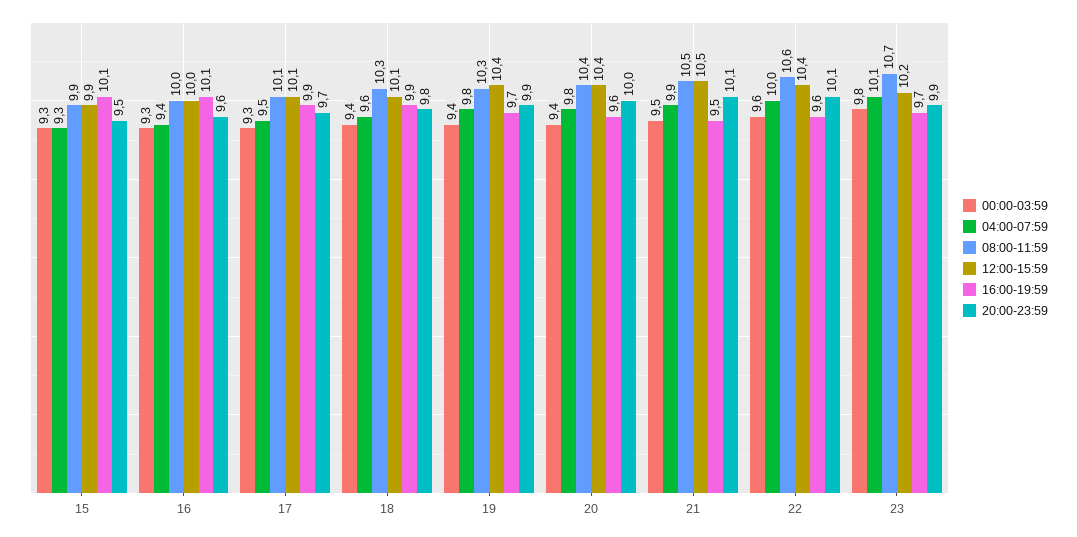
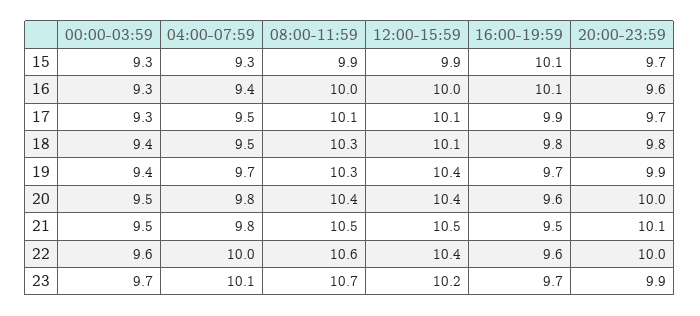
20:00-23:59, 15: 9.5 -> 9.7
04:00-07:59, 18: 9.6 -> 9.5
16:00-19:59, 18: 9.9 -> 9.8
04:00-07:59, 19: 9.8 -> 9.7
00:00-03:59, 20: 9.4 -> 9.5
04:00-07:59, 21: 9.9 -> 9.8
20:00-23:59, 22: 10.1 -> 10
00:00-03:59, 23: 9.8 -> 9.7

